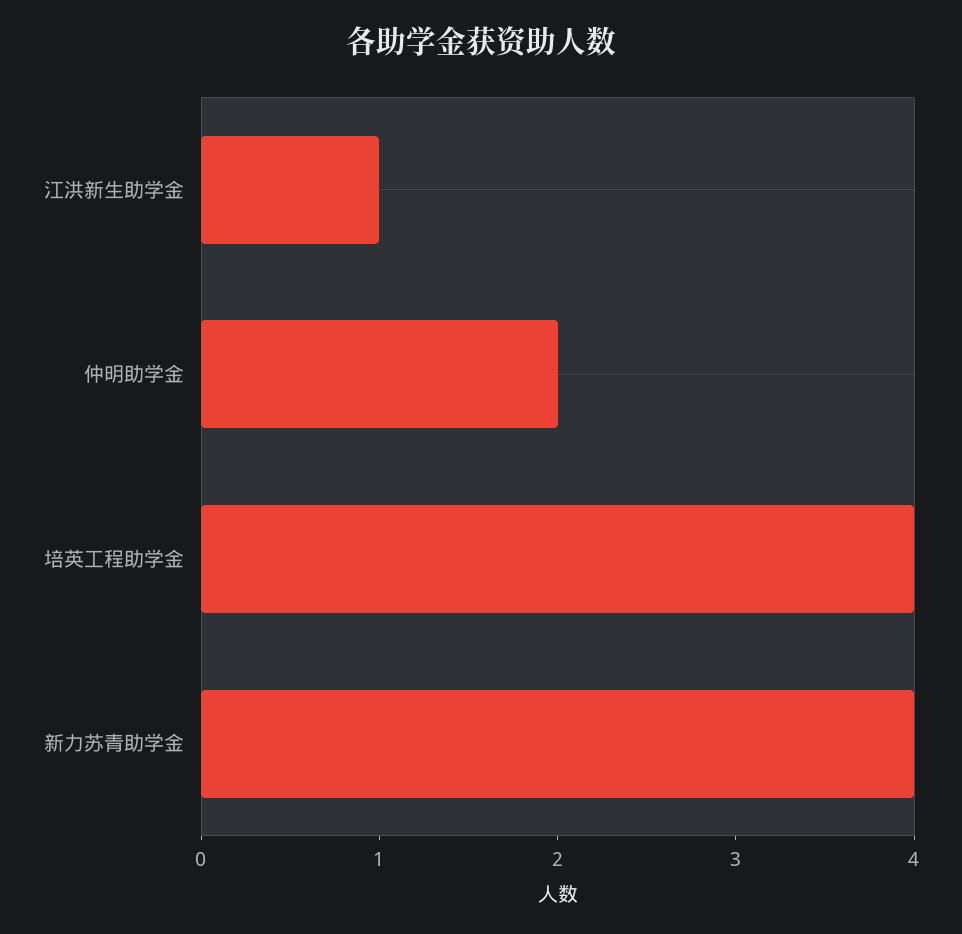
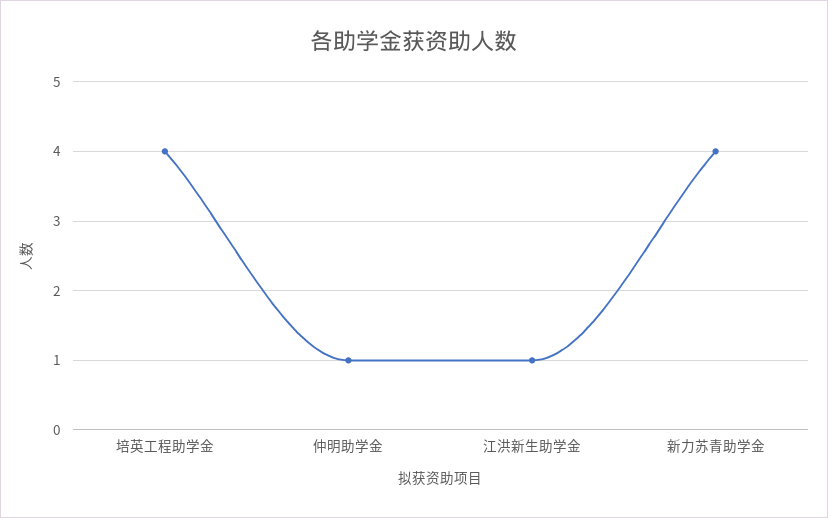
仲明助学金: 2 -> 1

